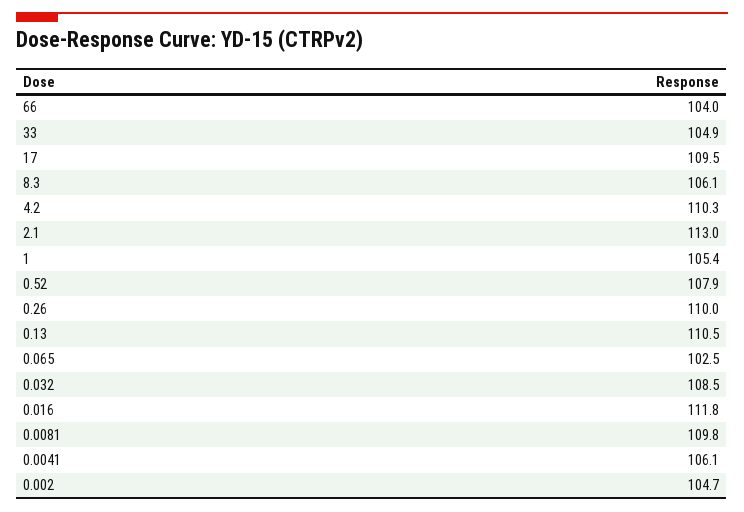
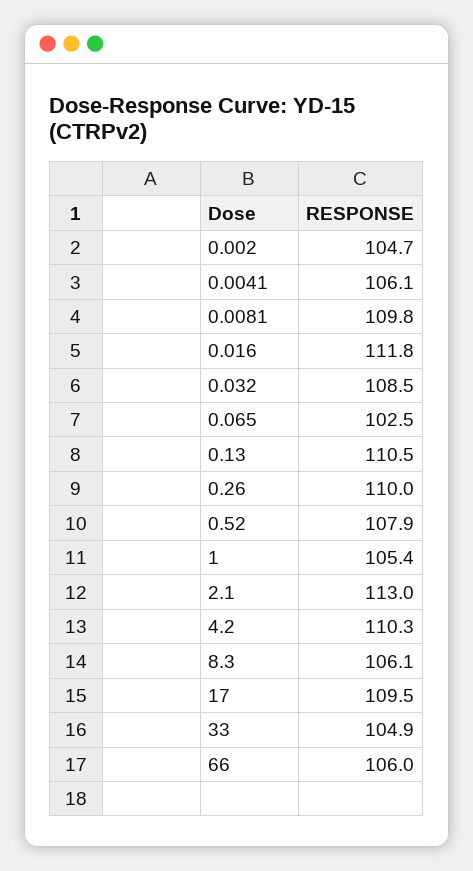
66: 104 -> 106

